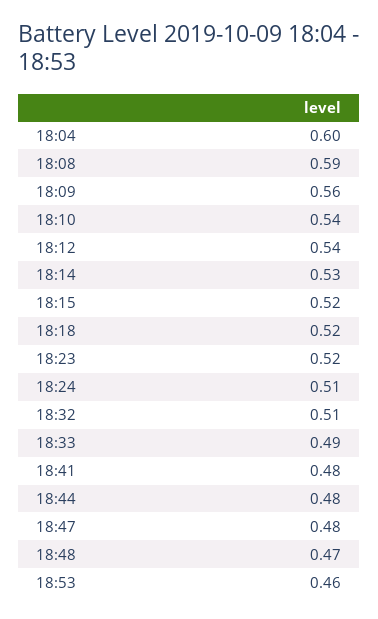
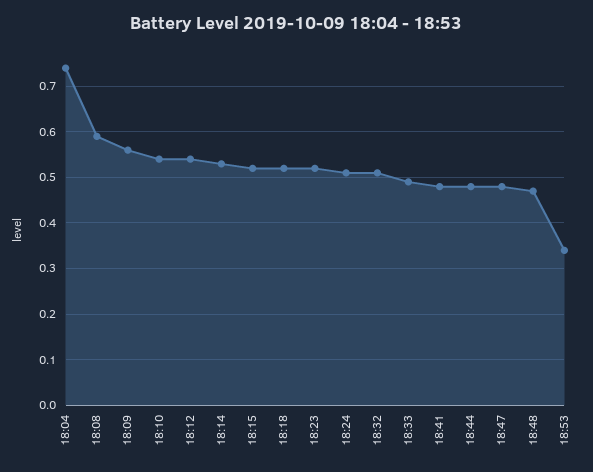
18:04: 0.6 -> 0.75
18:53: 0.46 -> 0.35

